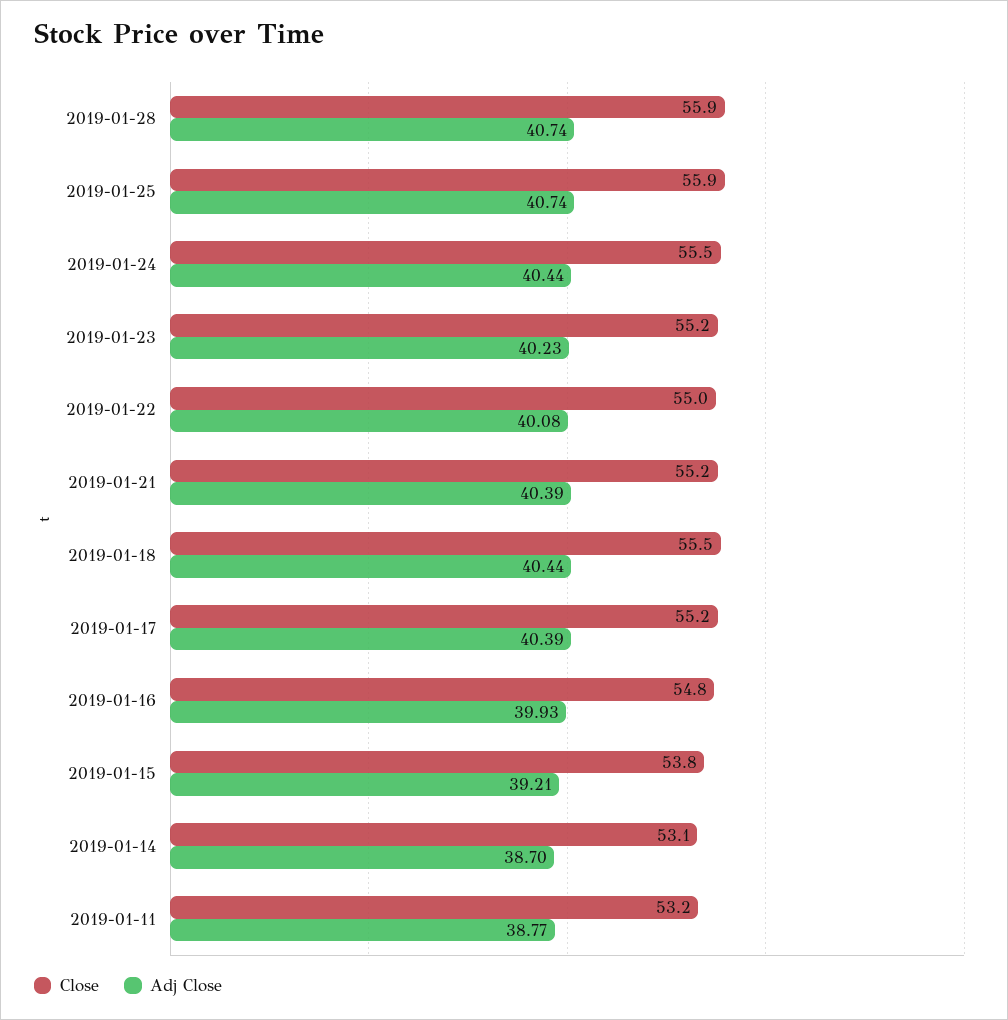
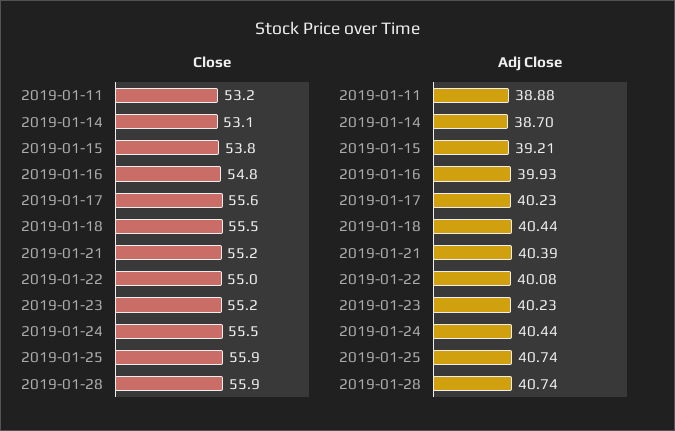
Close, 2019-01-17: 55.2 -> 55.6
Adj Close, 2019-01-17: 40.39 -> 40.23
Adj Close, 2019-01-11: 38.77 -> 38.88

